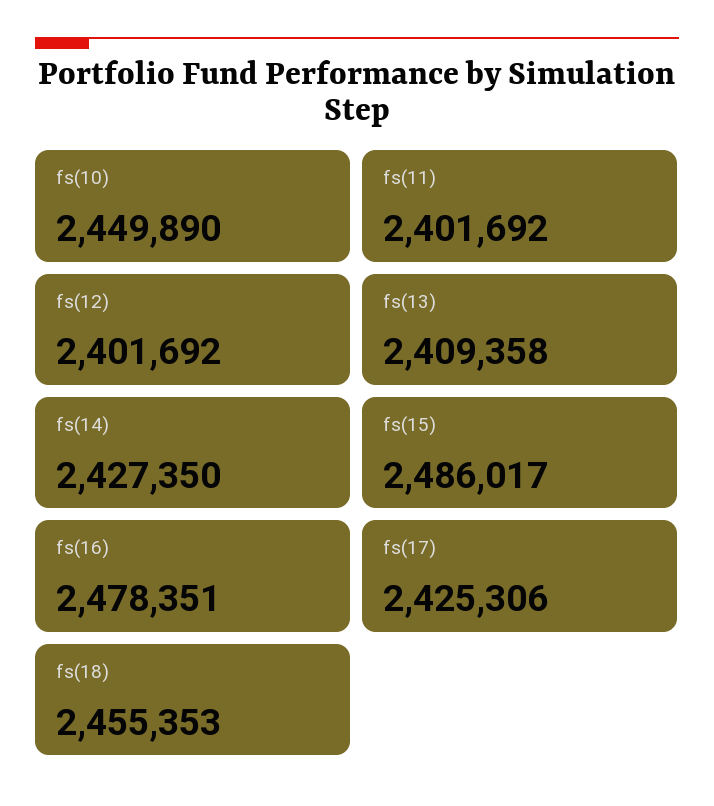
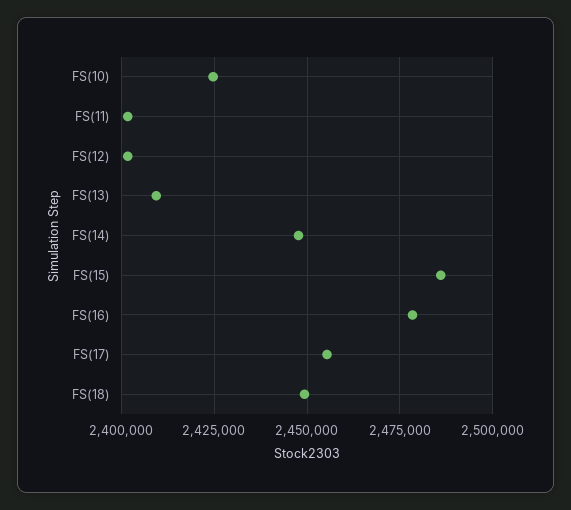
fs(10): 2449890 -> 2425000
fs(14): 2427350 -> 2447500
fs(17): 2425306 -> 2455000
fs(18): 2455353 -> 2450000

